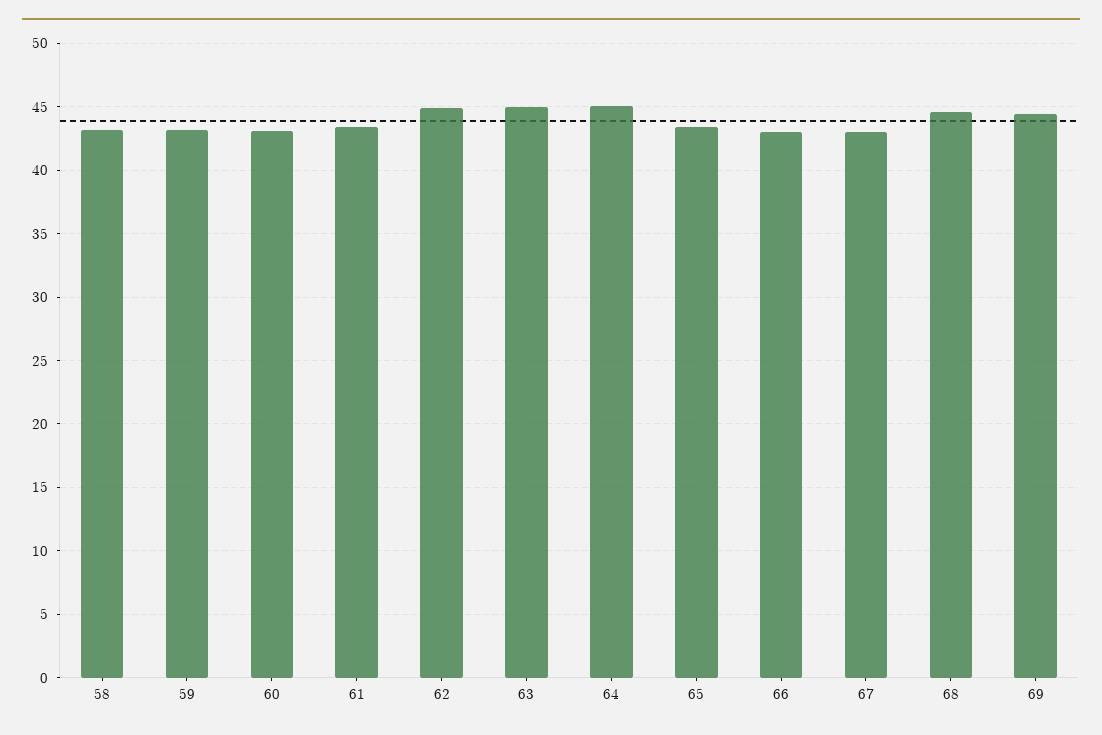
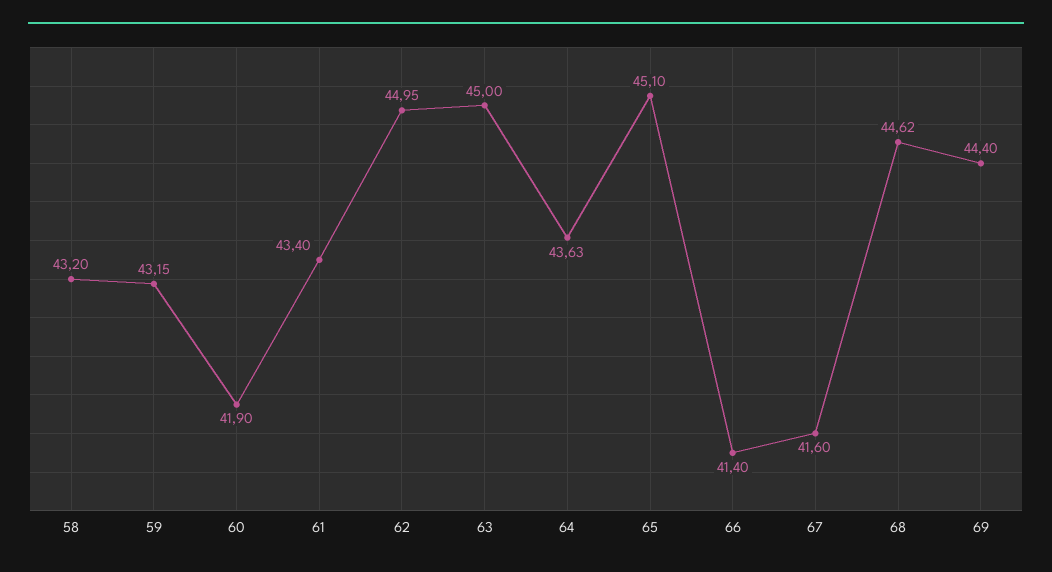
60: 43 -> 41.9
64: 45 -> 43.63
65: 43.5 -> 45.1
66: 43 -> 41.4
67: 43 -> 41.6

